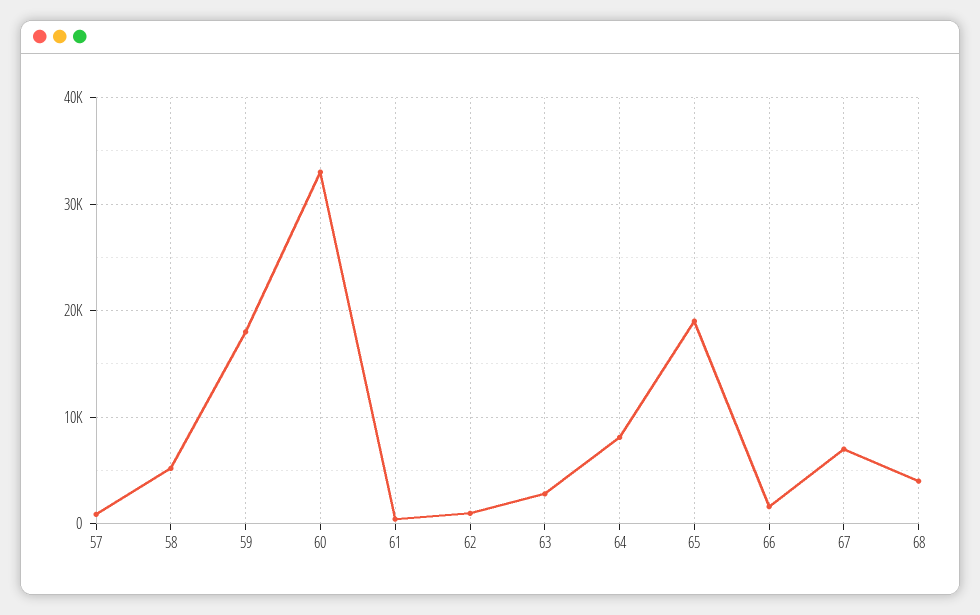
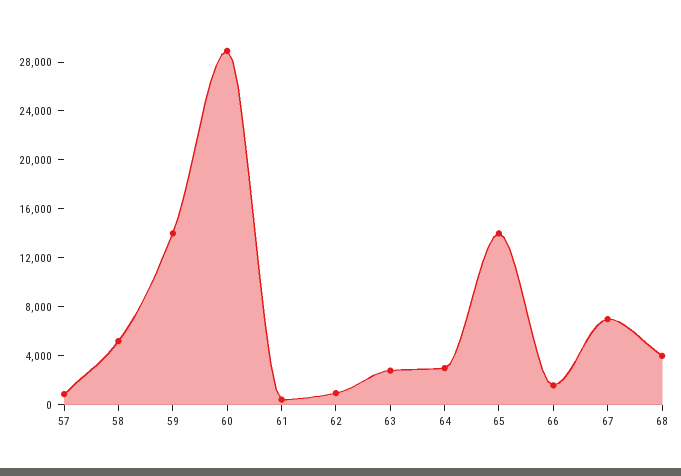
59: 18000 -> 14000
60: 33000 -> 29000
64: 8000 -> 3000
65: 19000 -> 14000

